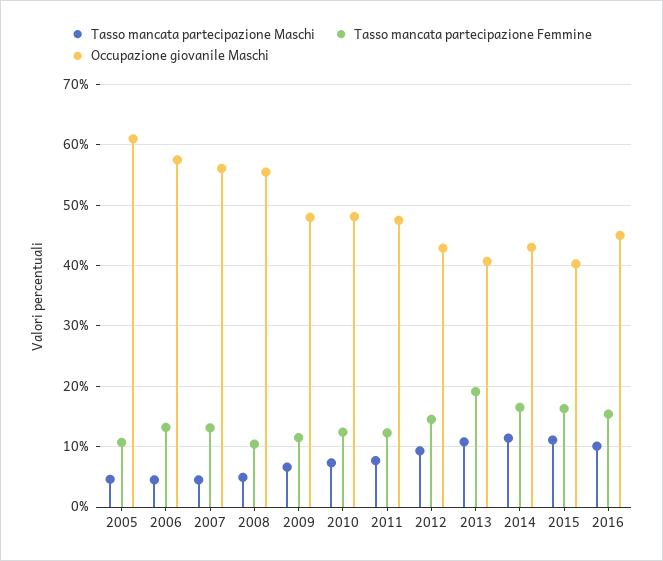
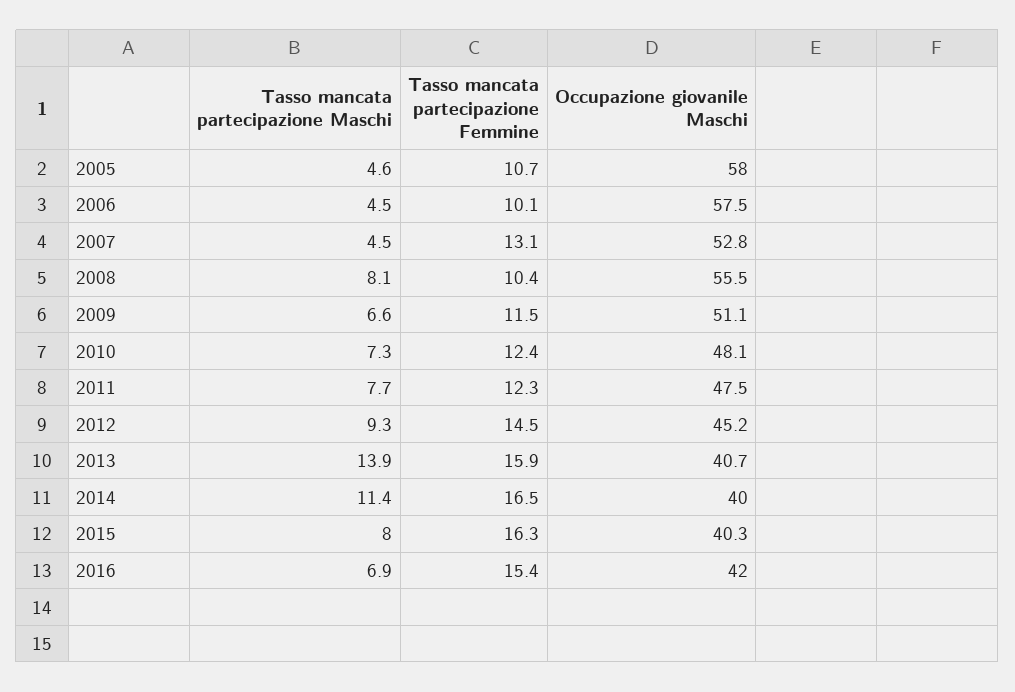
Occupazione giovanile Maschi, 2005: 61 -> 58
Tasso mancata partecipazione Femmine, 2006: 13 -> 10.1
Occupazione giovanile Maschi, 2007: 56 -> 52.8
Tasso mancata partecipazione Maschi, 2008: 5 -> 8.1
Occupazione giovanile Maschi, 2009: 48 -> 51.1
Occupazione giovanile Maschi, 2012: 43 -> 45.2
Tasso mancata partecipazione Maschi, 2013: 11 -> 13.9
Tasso mancata partecipazione Femmine, 2013: 19 -> 15.9
Occupazione giovanile Maschi, 2014: 43 -> 40
Tasso mancata partecipazione Maschi, 2015: 11 -> 8
Tasso mancata partecipazione Maschi, 2016: 10 -> 6.9
Occupazione giovanile Maschi, 2016: 45 -> 42

